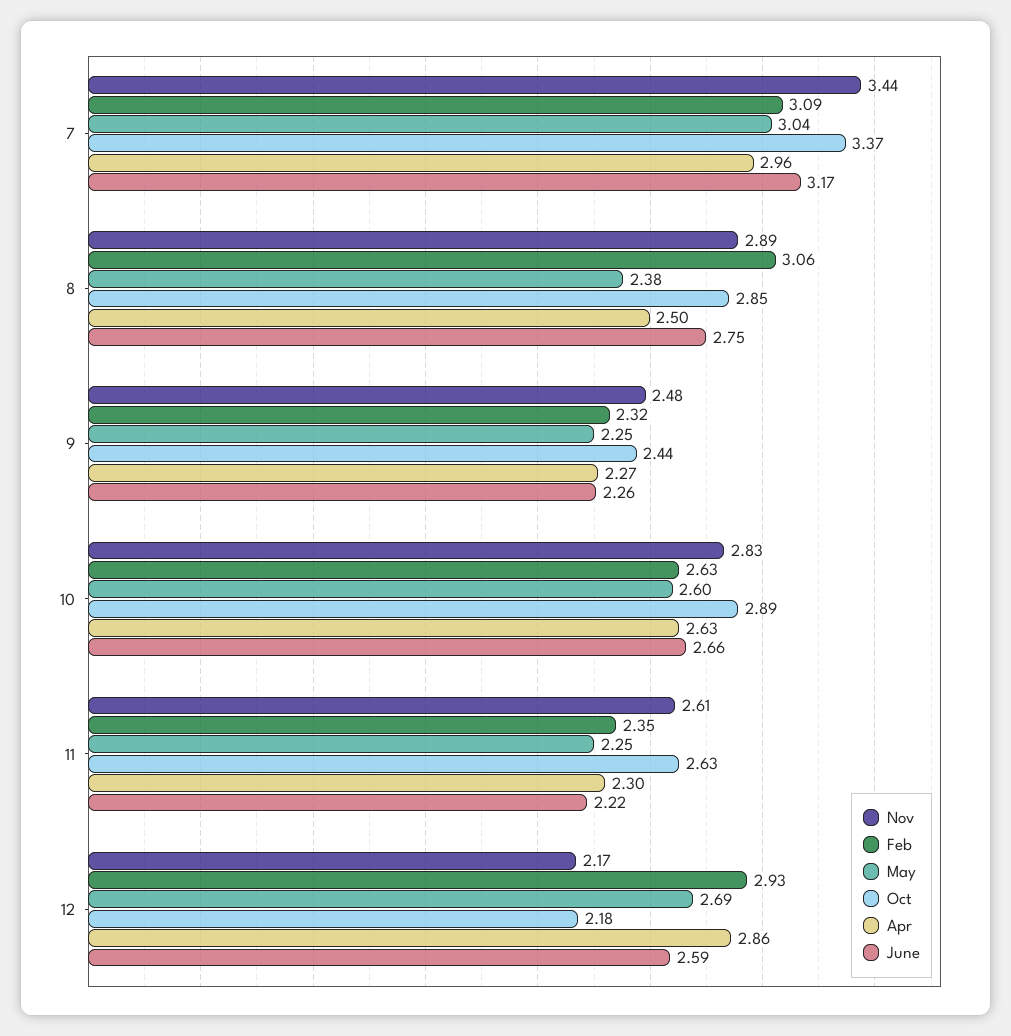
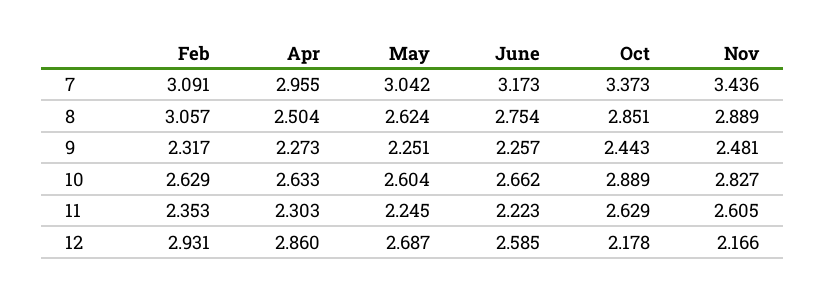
May, 8: 2.38 -> 2.624

